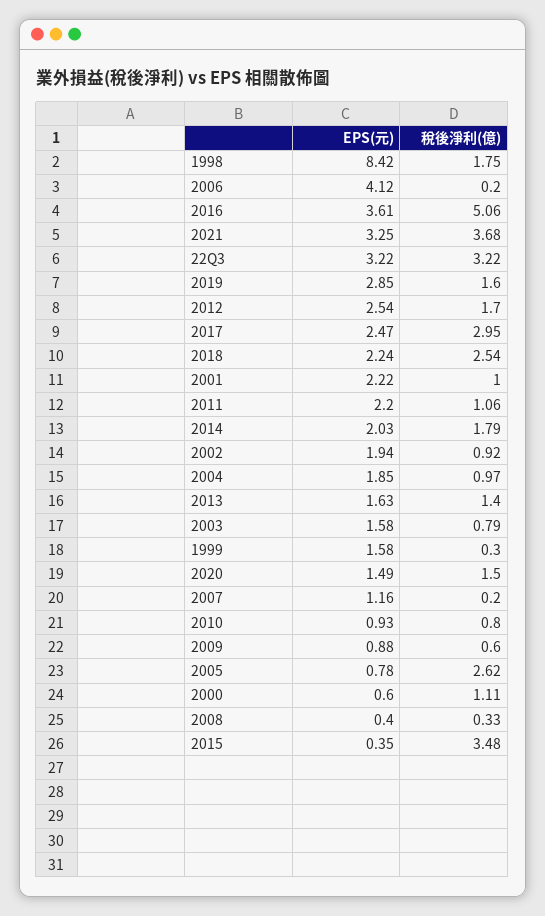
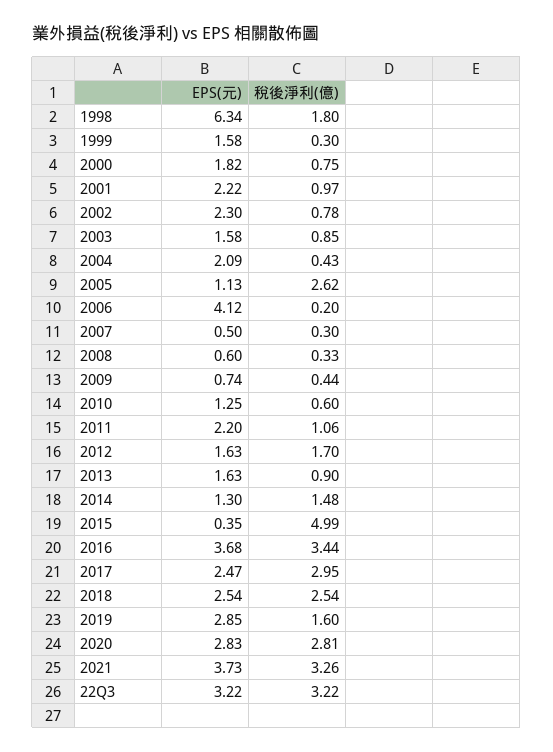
EPS(元), 1998: 8.42 -> 6.34
稅後淨利(億), 1998: 1.75 -> 1.8
EPS(元), 2016: 3.61 -> 3.68
稅後淨利(億), 2016: 5.06 -> 3.44
EPS(元), 2021: 3.25 -> 3.73
稅後淨利(億), 2021: 3.68 -> 3.26
EPS(元), 2012: 2.54 -> 1.63
EPS(元), 2018: 2.24 -> 2.54
稅後淨利(億), 2001: 1 -> 0.97
EPS(元), 2014: 2.03 -> 1.3
稅後淨利(億), 2014: 1.79 -> 1.48
EPS(元), 2002: 1.94 -> 2.3
稅後淨利(億), 2002: 0.92 -> 0.78
EPS(元), 2004: 1.85 -> 2.09
稅後淨利(億), 2004: 0.97 -> 0.43
稅後淨利(億), 2013: 1.4 -> 0.9
稅後淨利(億), 2003: 0.79 -> 0.85
EPS(元), 2020: 1.49 -> 2.83
稅後淨利(億), 2020: 1.5 -> 2.81
EPS(元), 2007: 1.16 -> 0.5
稅後淨利(億), 2007: 0.2 -> 0.3
EPS(元), 2010: 0.93 -> 1.25
稅後淨利(億), 2010: 0.8 -> 0.6
EPS(元), 2009: 0.88 -> 0.74
稅後淨利(億), 2009: 0.6 -> 0.44
EPS(元), 2005: 0.78 -> 1.13
EPS(元), 2000: 0.6 -> 1.82
稅後淨利(億), 2000: 1.11 -> 0.75
EPS(元), 2008: 0.4 -> 0.6
稅後淨利(億), 2015: 3.48 -> 4.99

